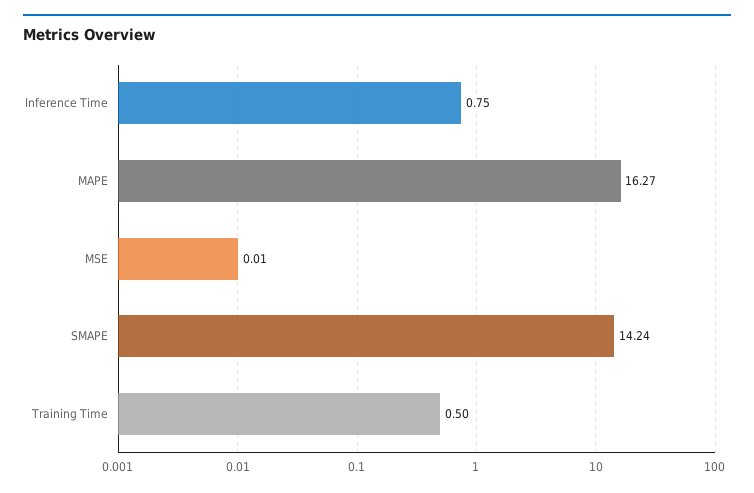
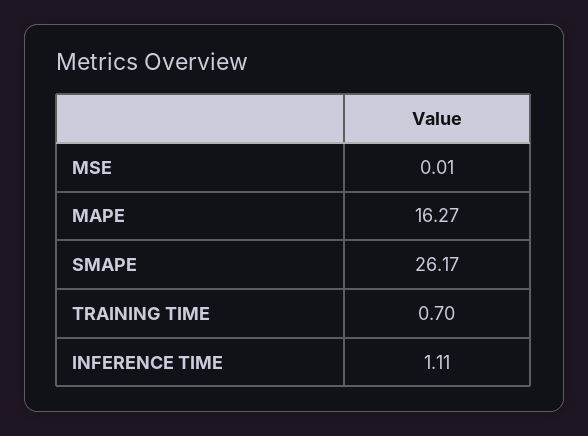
Inference Time: 0.75 -> 1.11
SMAPE: 14.24 -> 26.17
Training Time: 0.5 -> 0.7

